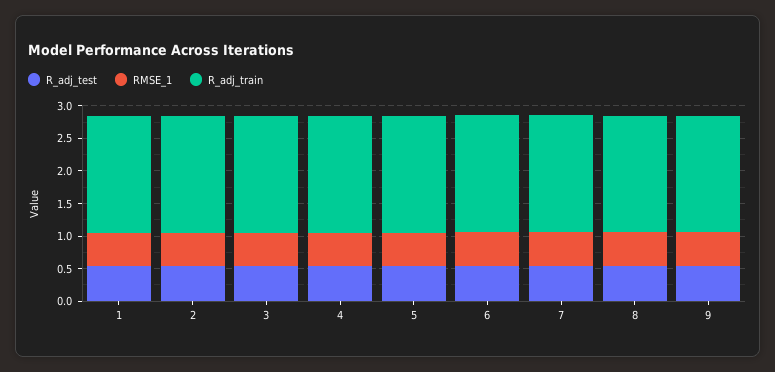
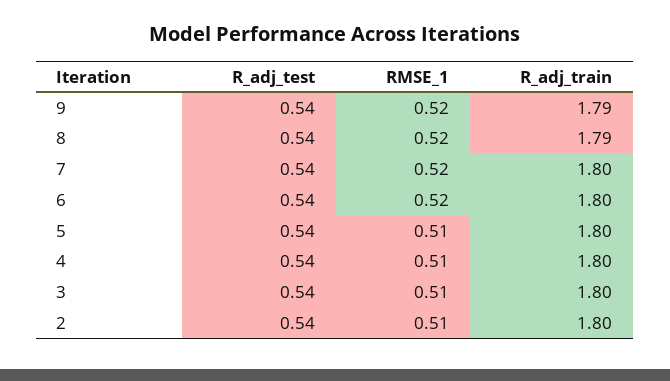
R_adj_test, 1: 0.5 -> none
RMSE_1, 1: 0.5 -> none
R_adj_train, 1: 1.75 -> none

